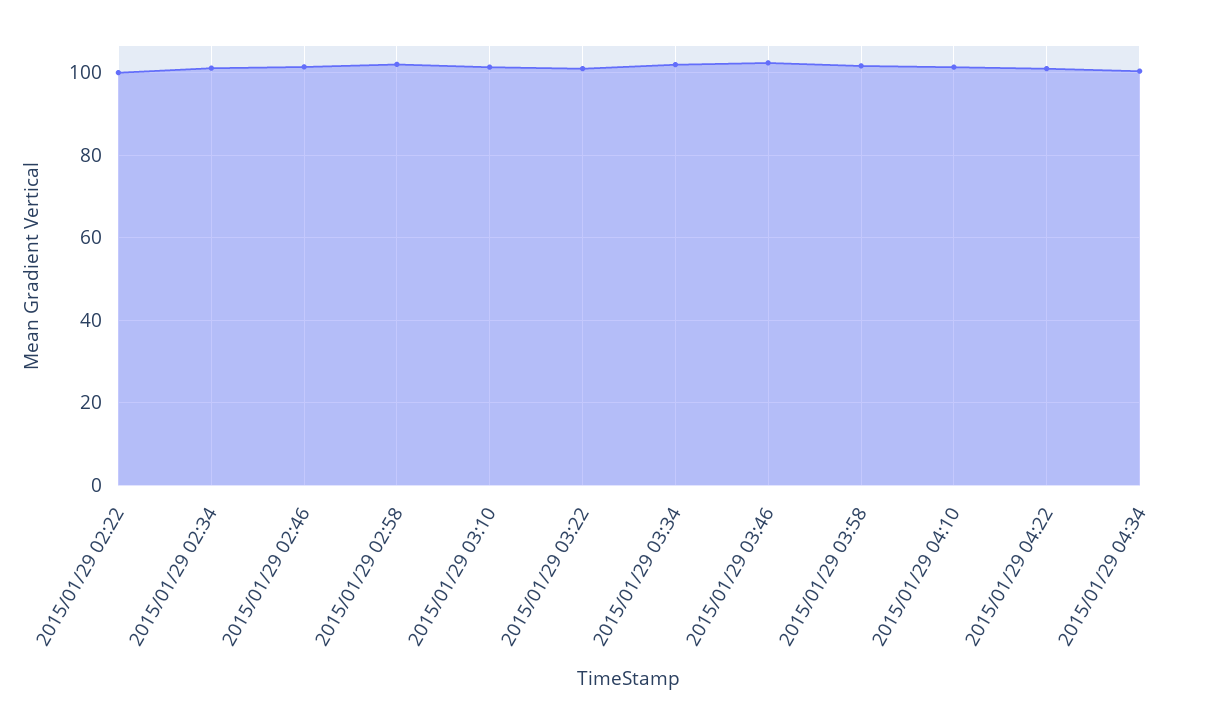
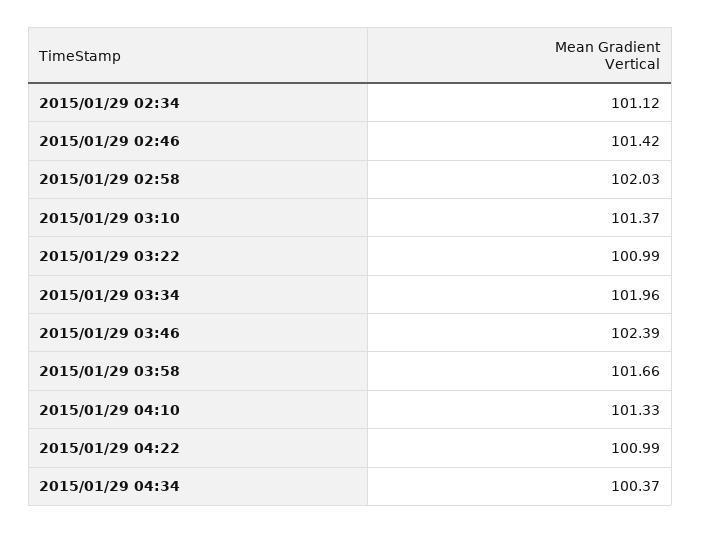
2015/01/29 02:22: 100 -> none

